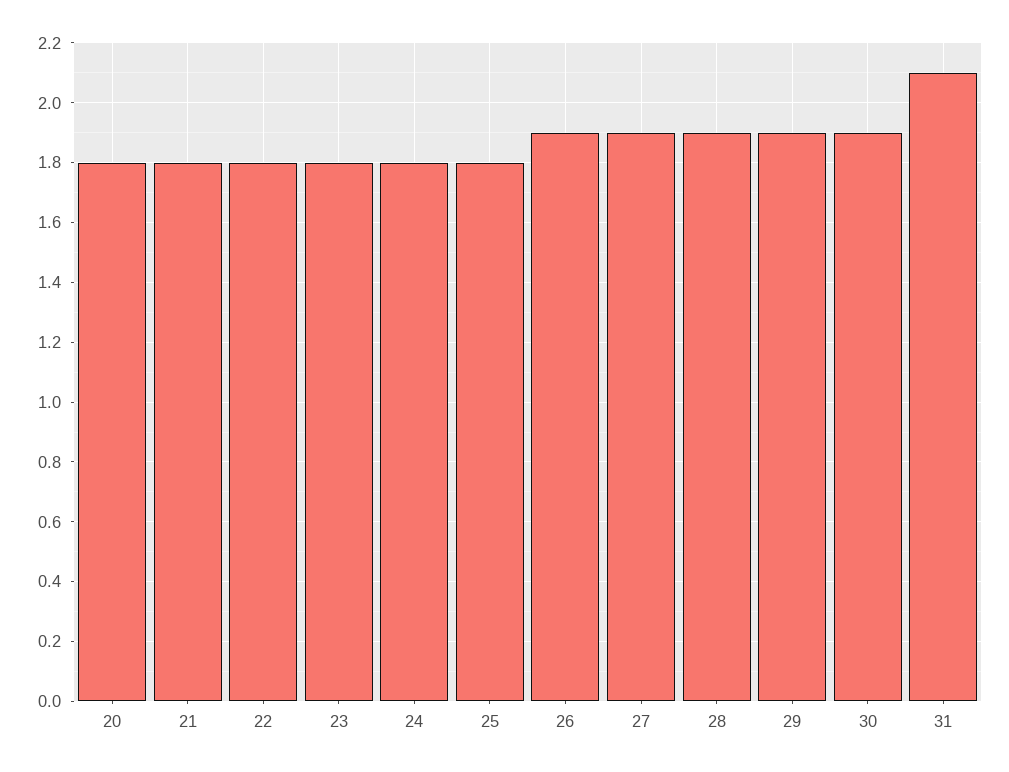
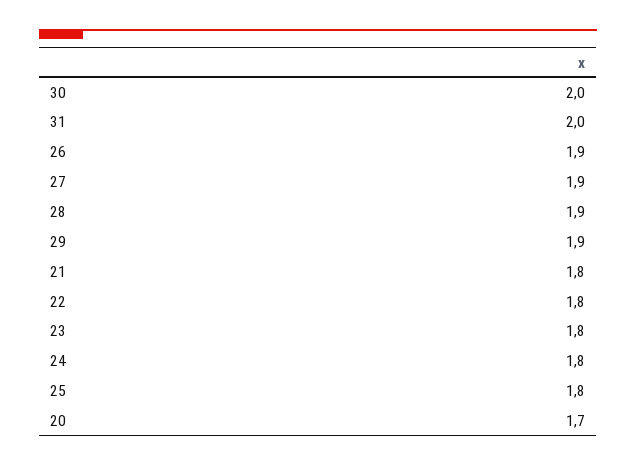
20: 1.8 -> 1.7
30: 1.9 -> 2
31: 2.1 -> 2

